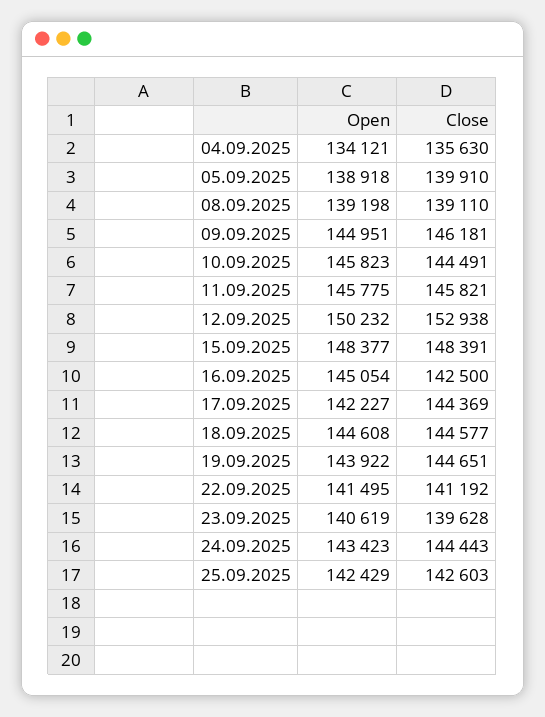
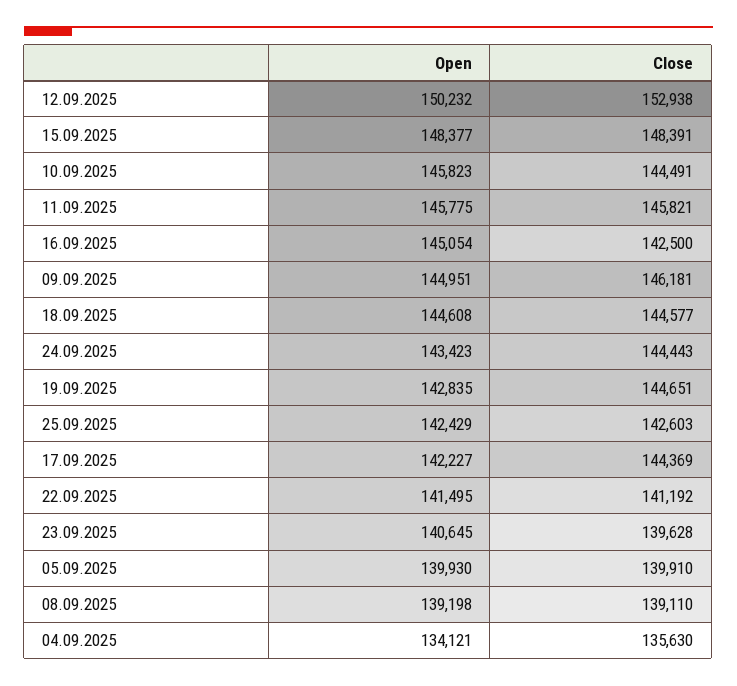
Open, 05.09.2025: 138918 -> 139930
Open, 19.09.2025: 143922 -> 142835
Open, 23.09.2025: 140619 -> 140645

